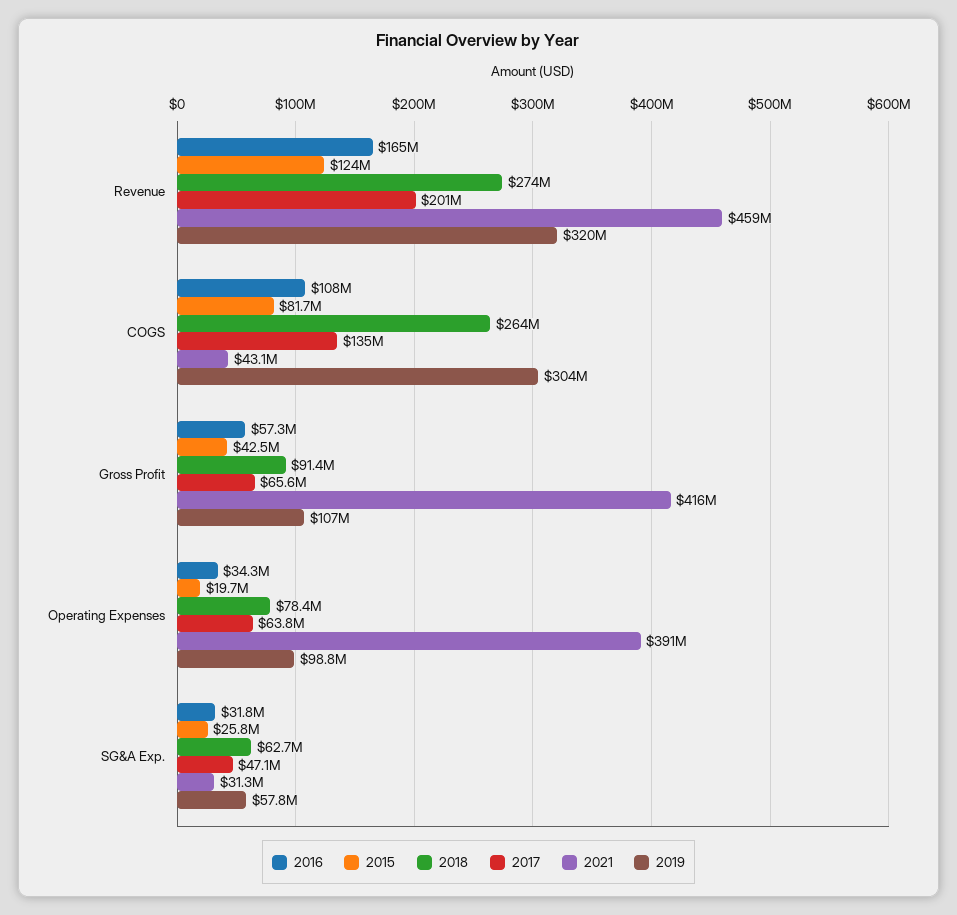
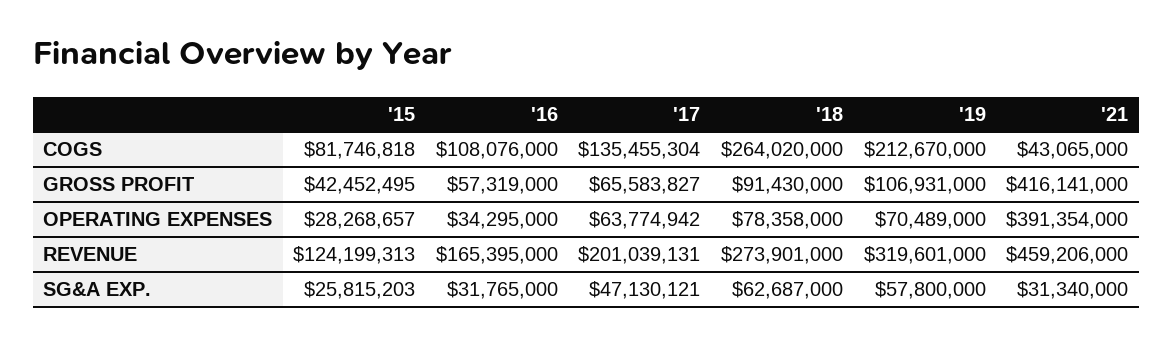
2019, COGS: 304000000 -> 212670000
2015, Operating Expenses: 19700000 -> 28268657
2019, Operating Expenses: 98800000 -> 70489000

